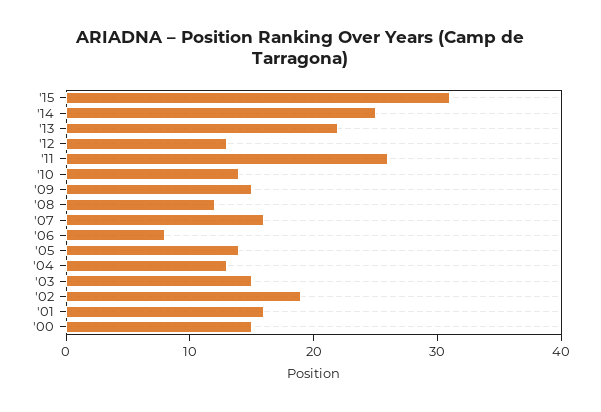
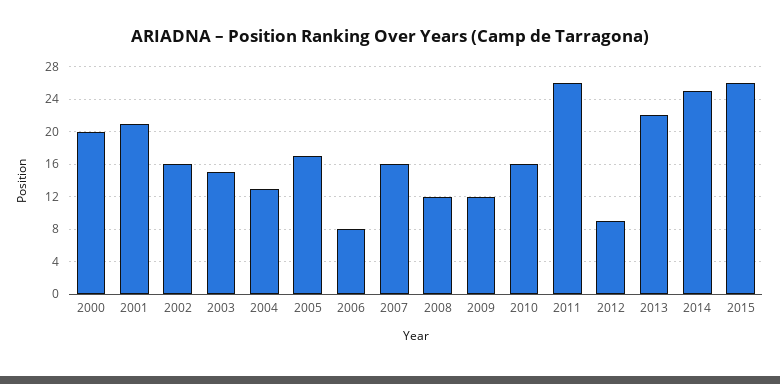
'15: 31 -> 26
'12: 13 -> 9
'10: 14 -> 16
'09: 15 -> 12
'05: 14 -> 17
'02: 19 -> 16
'01: 16 -> 21
'00: 15 -> 20

